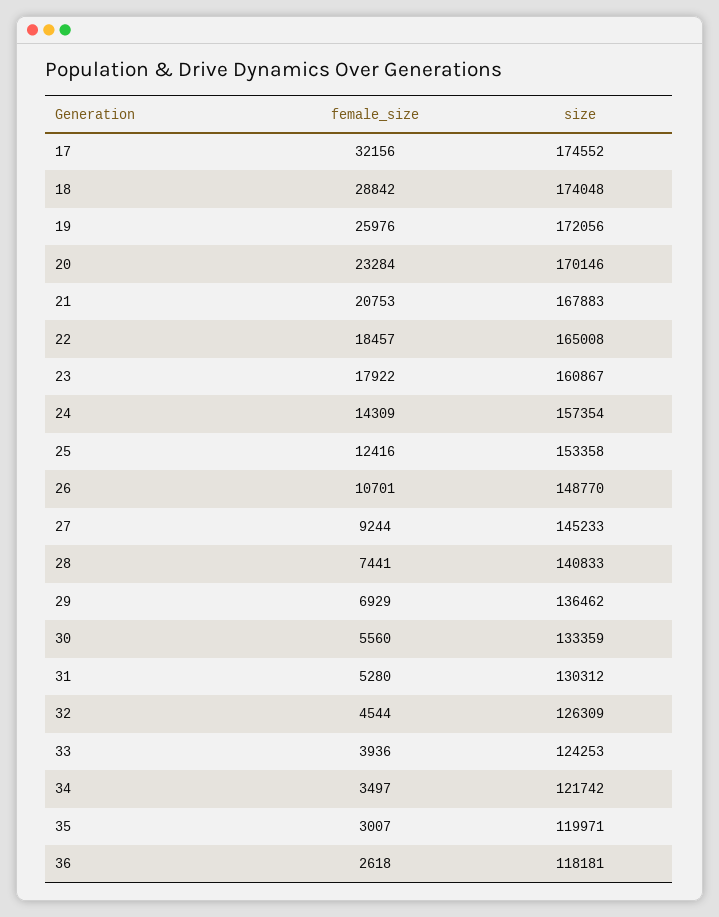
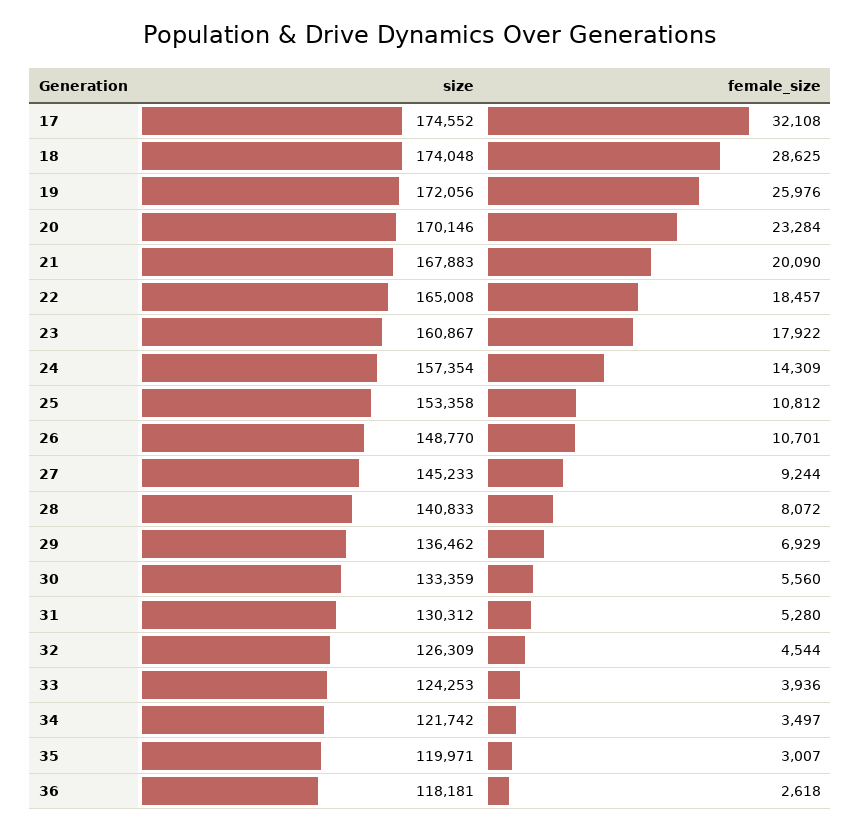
female_size, 17: 32156 -> 32108
female_size, 18: 28842 -> 28625
female_size, 21: 20753 -> 20090
female_size, 25: 12416 -> 10812
female_size, 28: 7441 -> 8072

